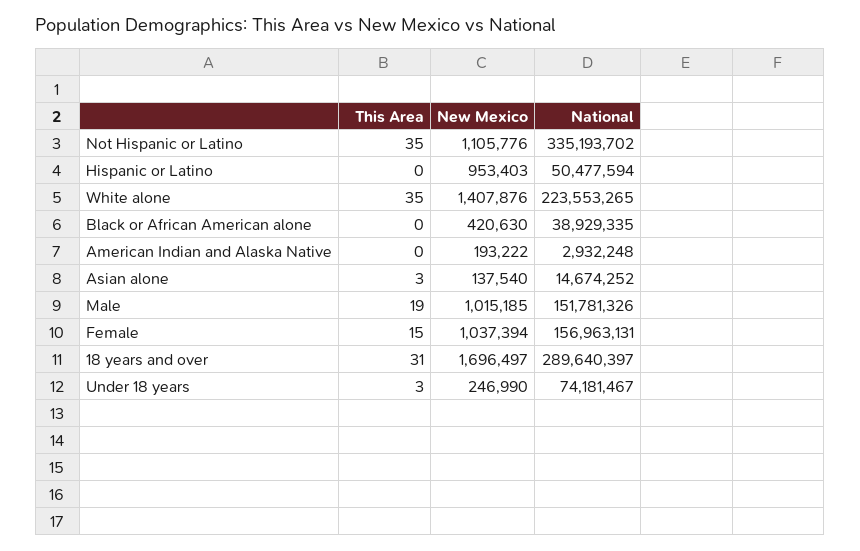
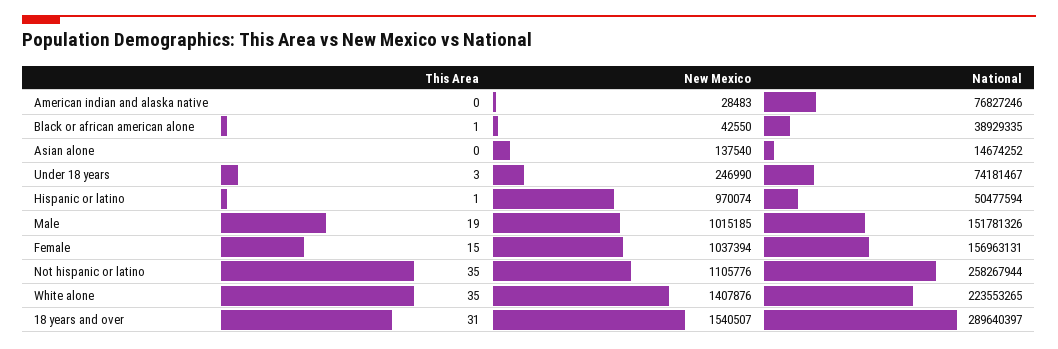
National, Not Hispanic or Latino: 335193702 -> 258267944
This Area, Hispanic or Latino: 0 -> 1
New Mexico, Hispanic or Latino: 953403 -> 970074
This Area, Black or African American alone: 0 -> 1
New Mexico, Black or African American alone: 420630 -> 42550
New Mexico, American Indian and Alaska Native: 193222 -> 28483
National, American Indian and Alaska Native: 2932248 -> 76827246
This Area, Asian alone: 3 -> 0
New Mexico, 18 years and over: 1696497 -> 1540507

